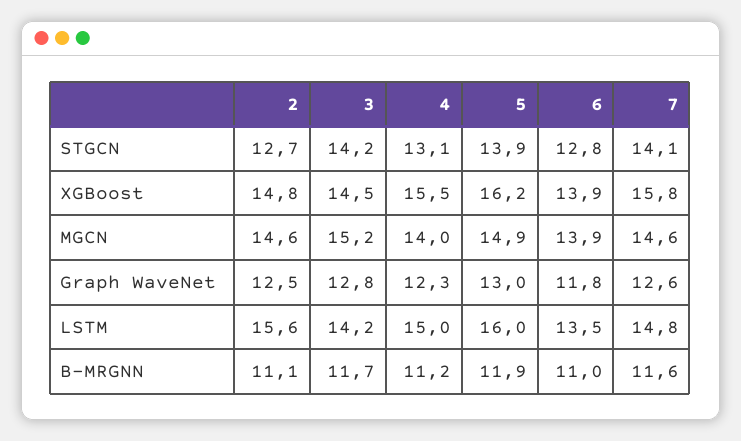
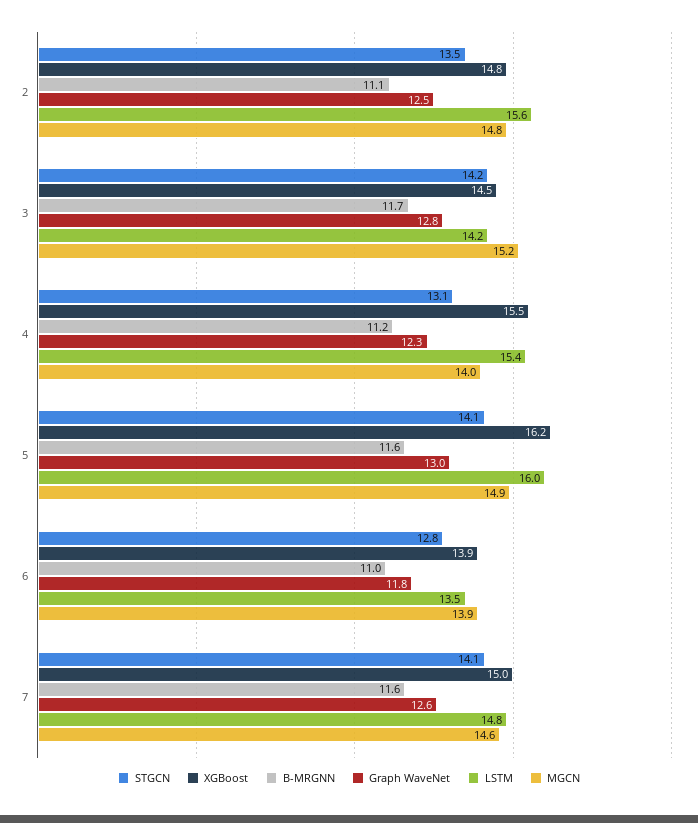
STGCN, 2: 12.7 -> 13.5
STGCN, 5: 13.9 -> 14.1
XGBoost, 7: 15.8 -> 15
MGCN, 2: 14.6 -> 14.8
LSTM, 4: 15 -> 15.4
B-MRGNN, 5: 11.9 -> 11.6

